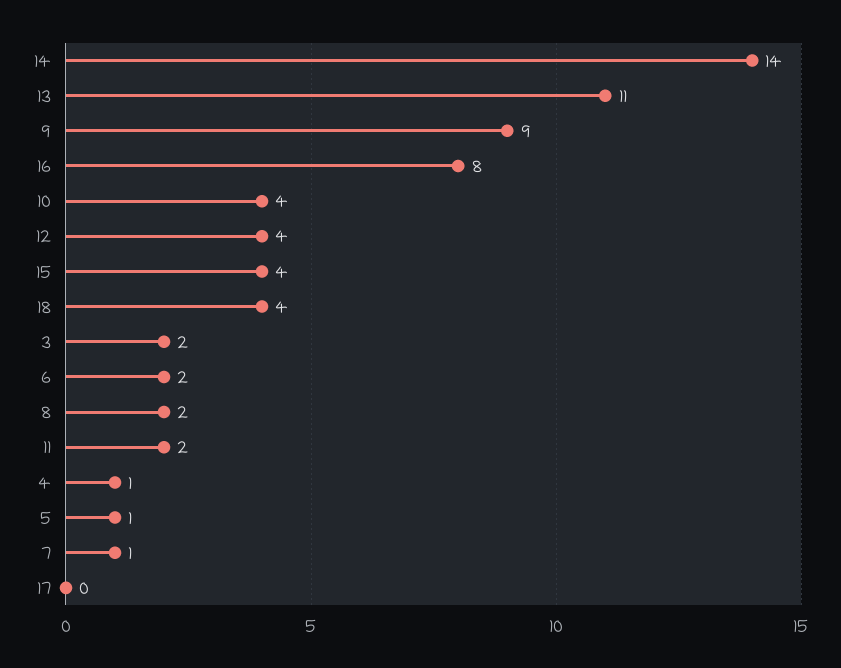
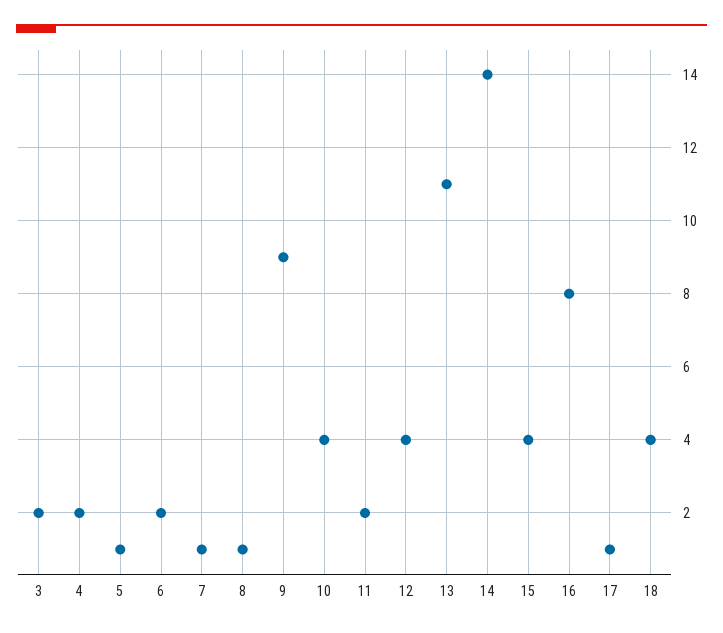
8: 2 -> 1
4: 1 -> 2
17: 0 -> 1

